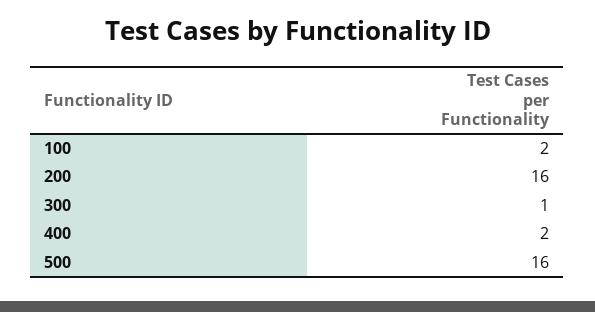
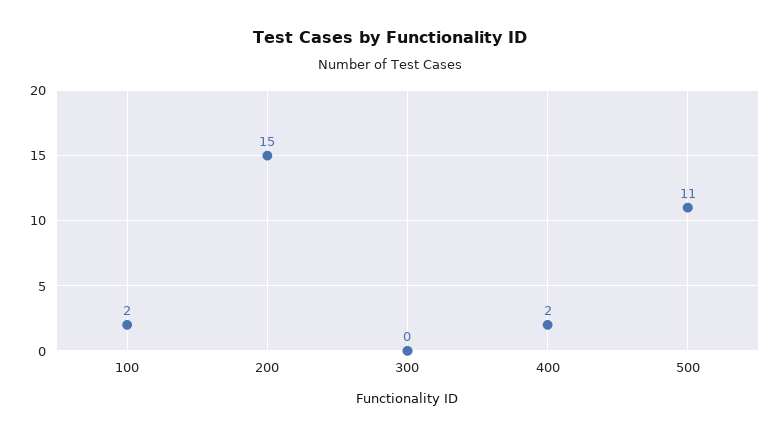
200: 16 -> 15
300: 1 -> 0
500: 16 -> 11

